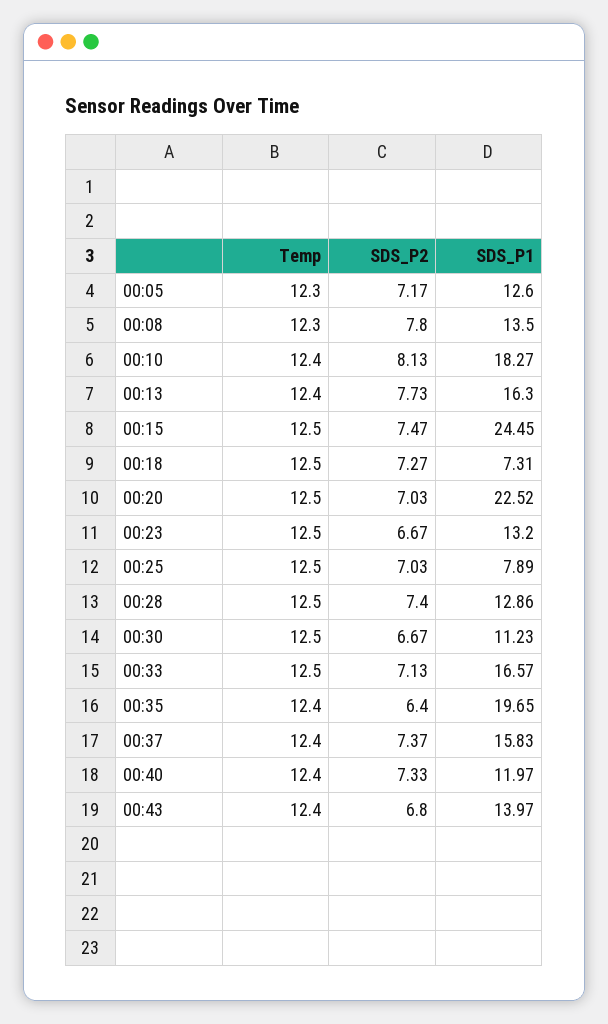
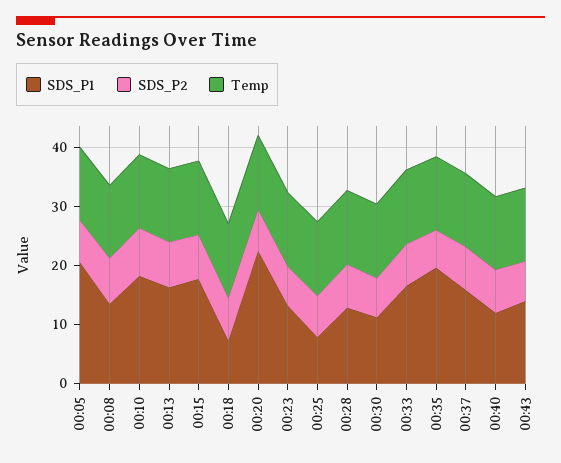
SDS_P1, 00:05: 12.6 -> 20
SDS_P1, 00:15: 24.45 -> 18

